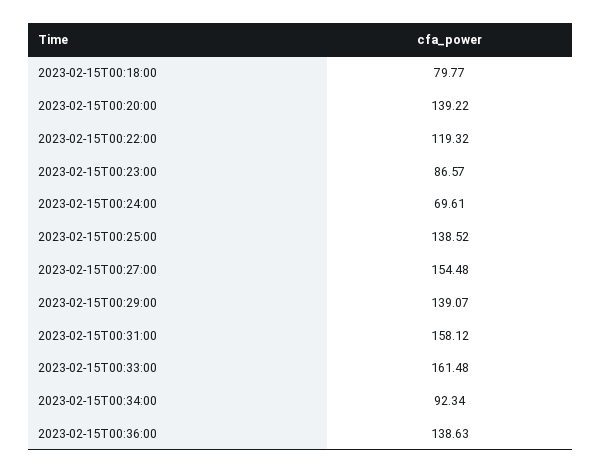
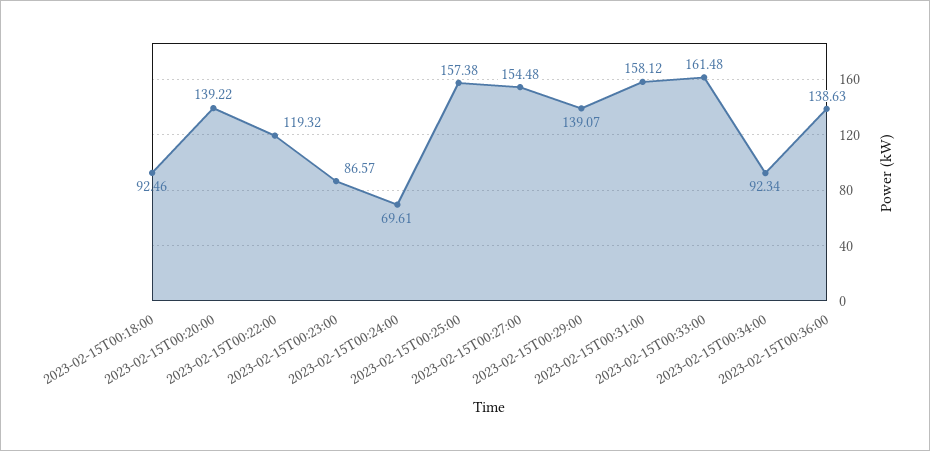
2023-02-15T00:18:00: 79.77 -> 92.46
2023-02-15T00:25:00: 138.52 -> 157.38

